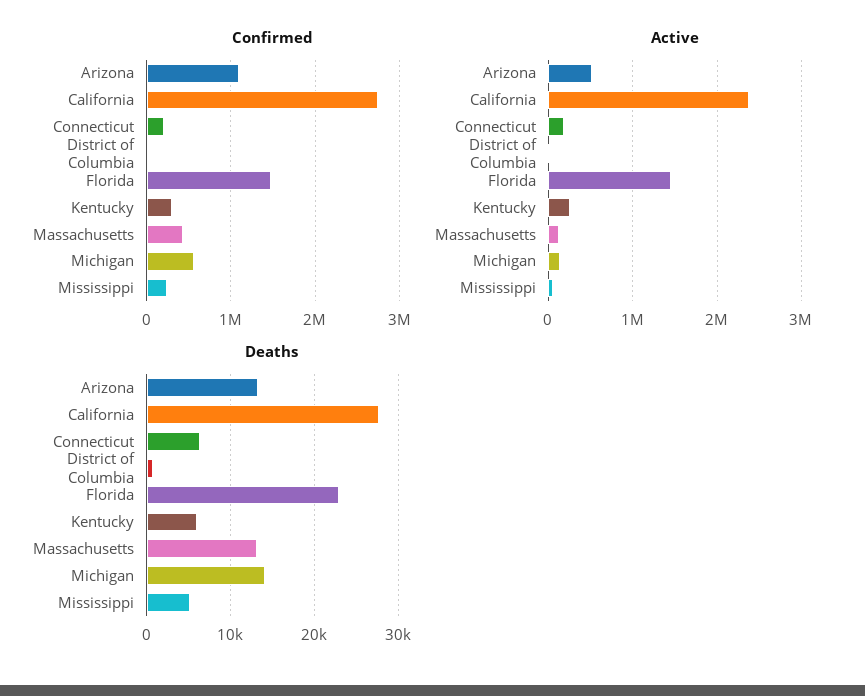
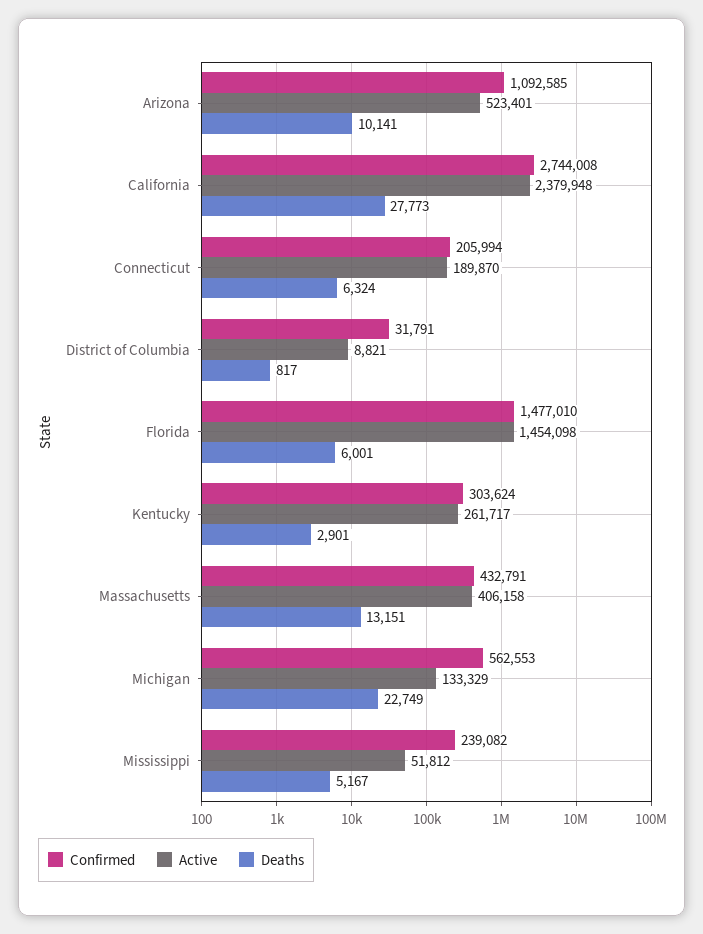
Active, Massachusetts: 100000 -> 406158
Deaths, Arizona: 13000 -> 10141
Deaths, Florida: 23000 -> 6001
Deaths, Kentucky: 6000 -> 2901
Deaths, Michigan: 14000 -> 22749

